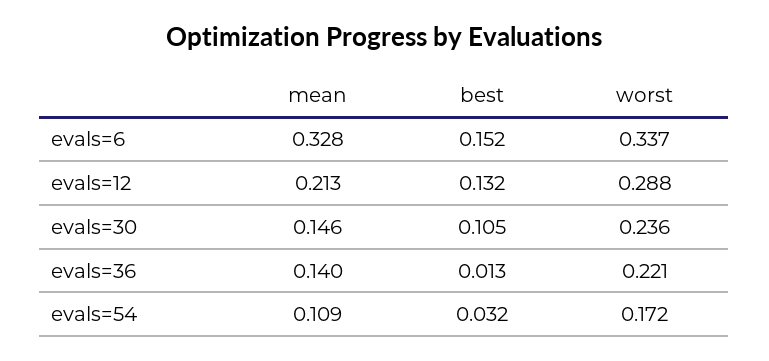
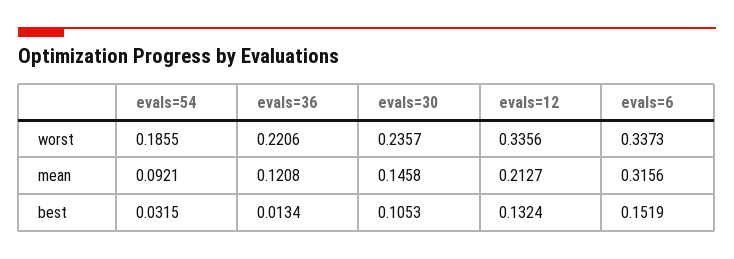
mean, evals=6: 0.328 -> 0.3156
worst, evals=12: 0.288 -> 0.3356
mean, evals=36: 0.14 -> 0.1208
mean, evals=54: 0.109 -> 0.0921
worst, evals=54: 0.172 -> 0.1855

